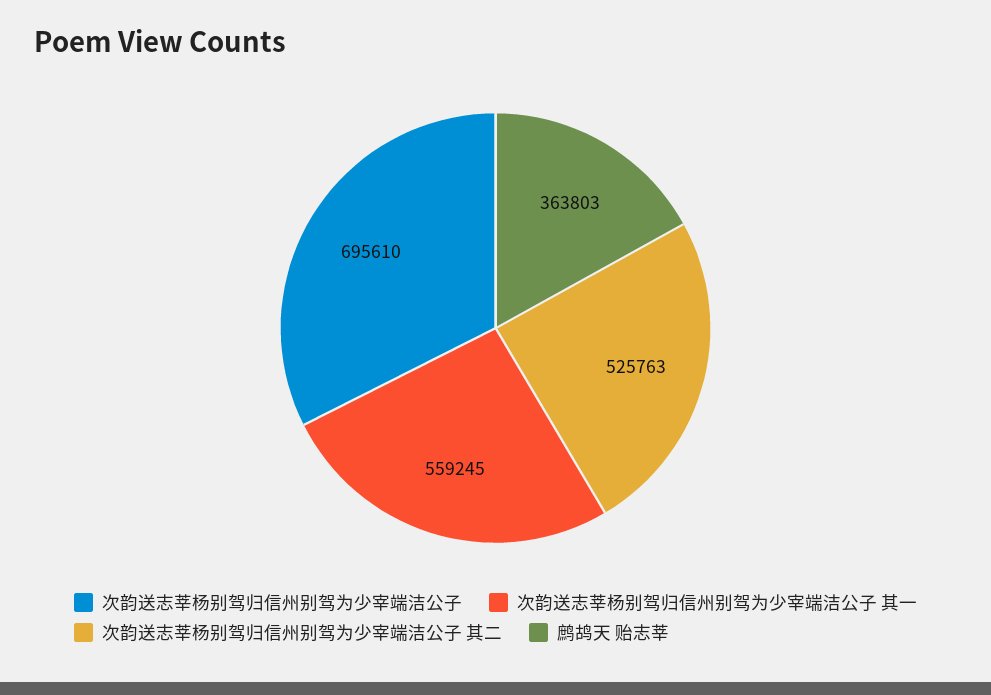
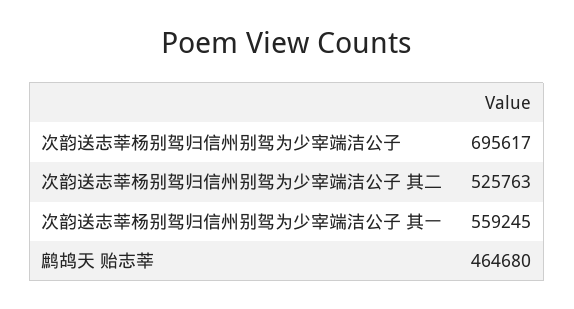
次韵送志莘杨别驾归信州别驾为少宰端洁公子: 695610 -> 695617
鹧鸪天 贻志莘: 363803 -> 464680

